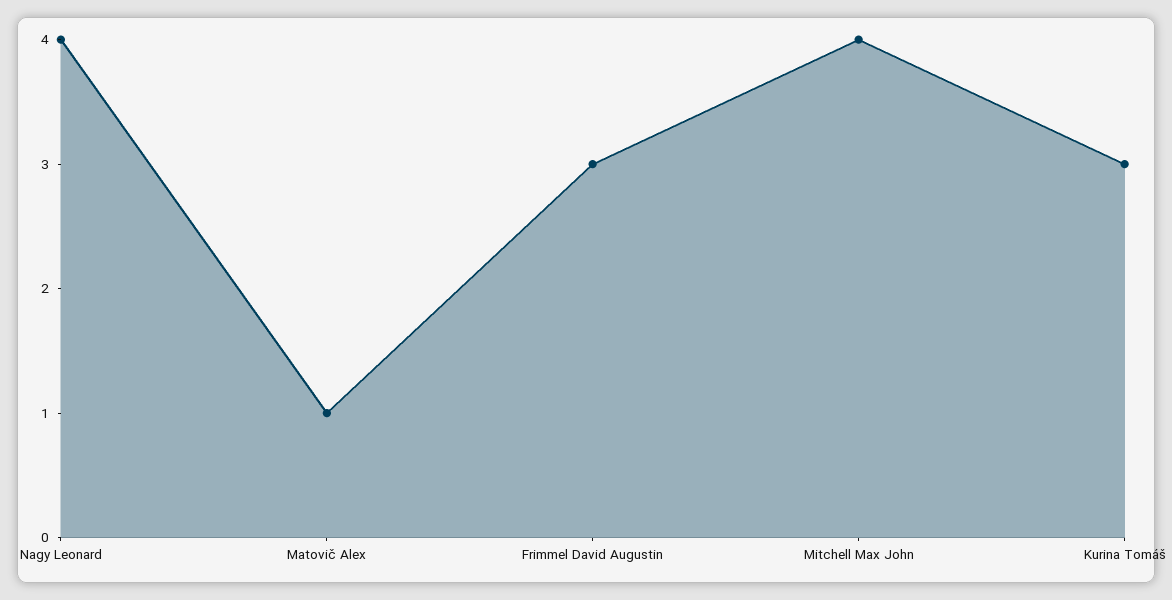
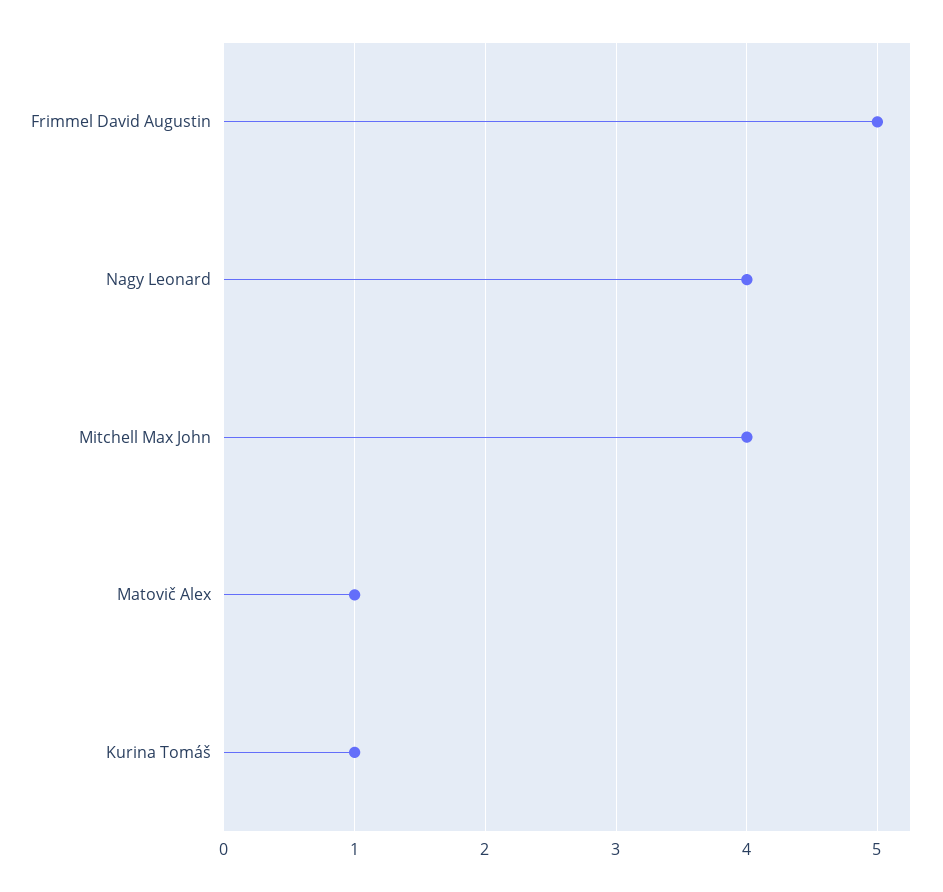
Frimmel David Augustin: 3 -> 5
Kurina Tomáš: 3 -> 1

